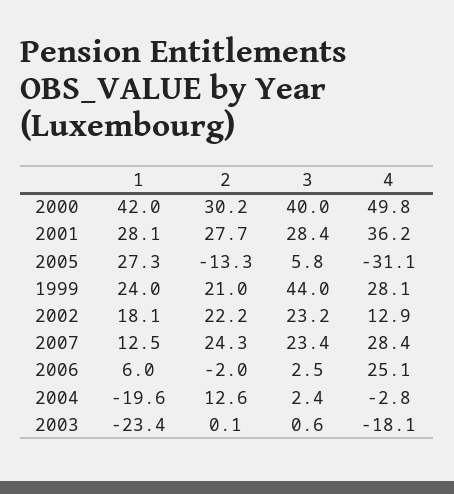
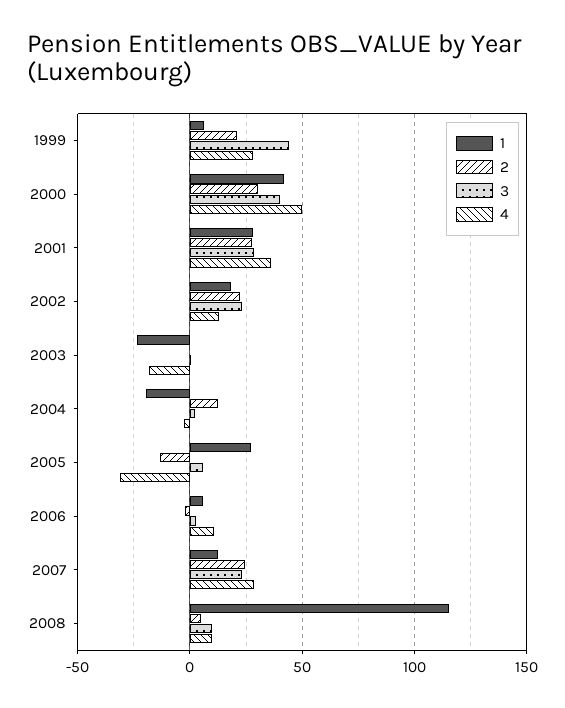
1, 1999: 24 -> 5
4, 2006: 25.1 -> 10
1, 2008: none -> 115
2, 2008: none -> 5
3, 2008: none -> 10
4, 2008: none -> 10

